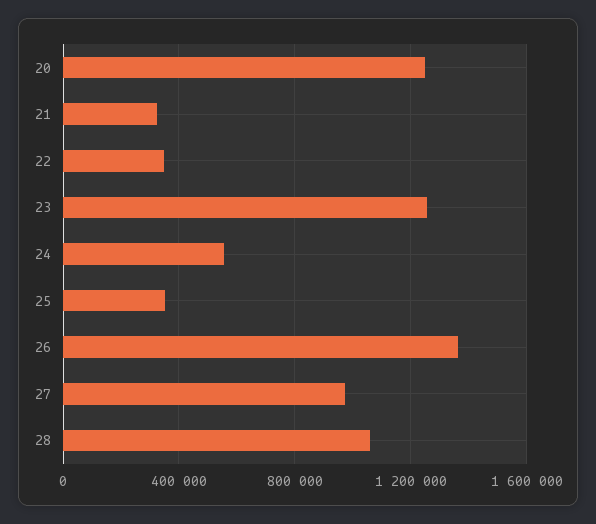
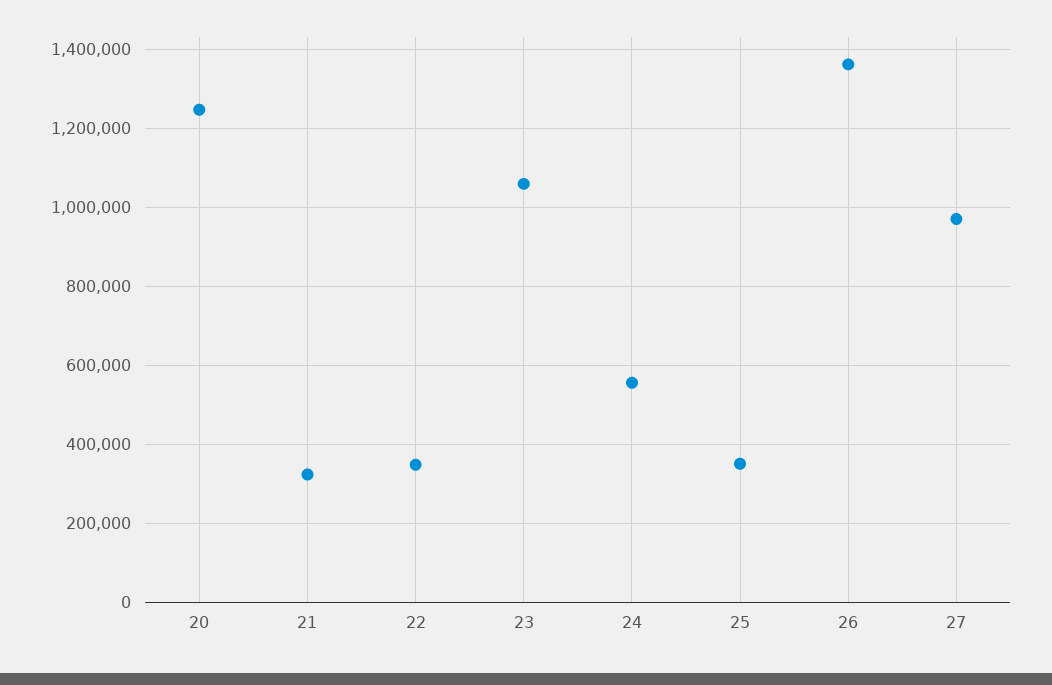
23: 1250000 -> 1060000
28: 1050000 -> none

